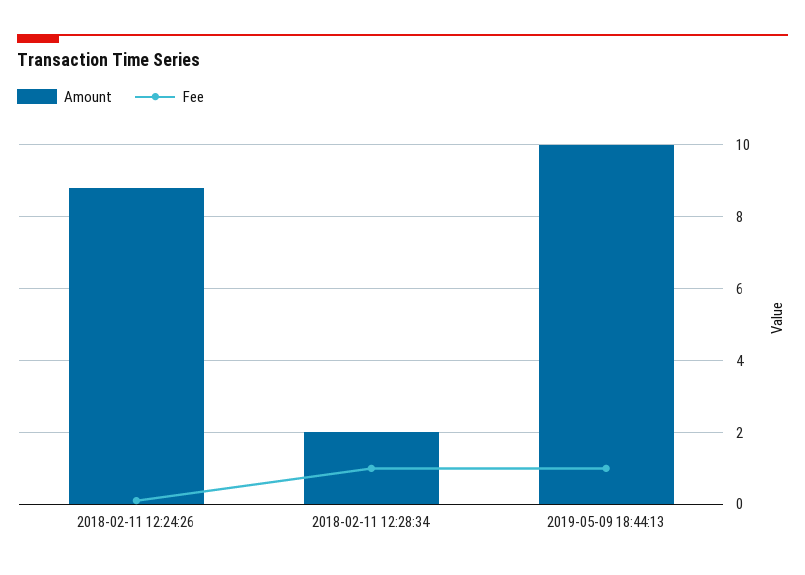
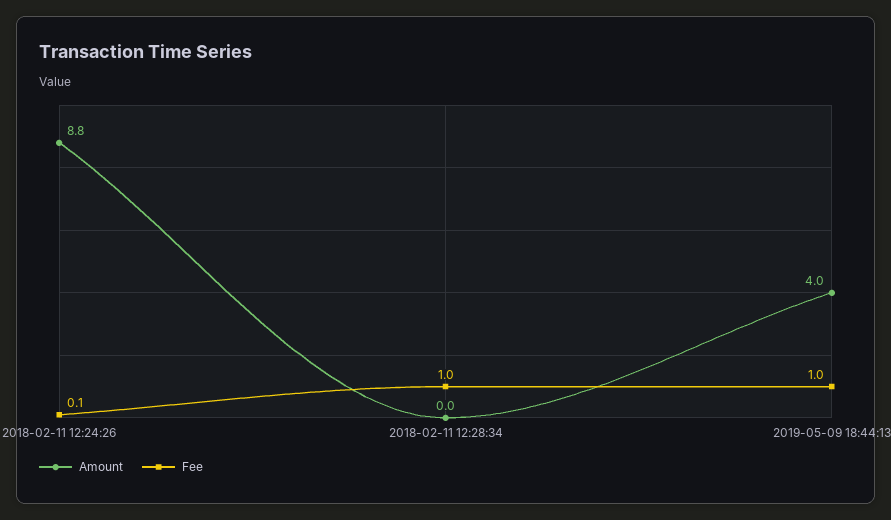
Amount, 2018-02-11 12:28:34: 2 -> 0
Amount, 2019-05-09 18:44:13: 10 -> 4

